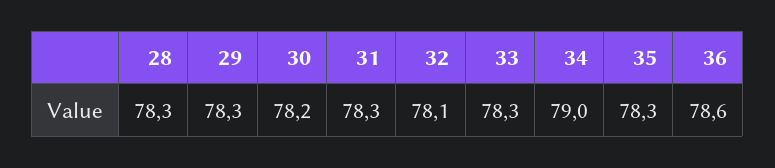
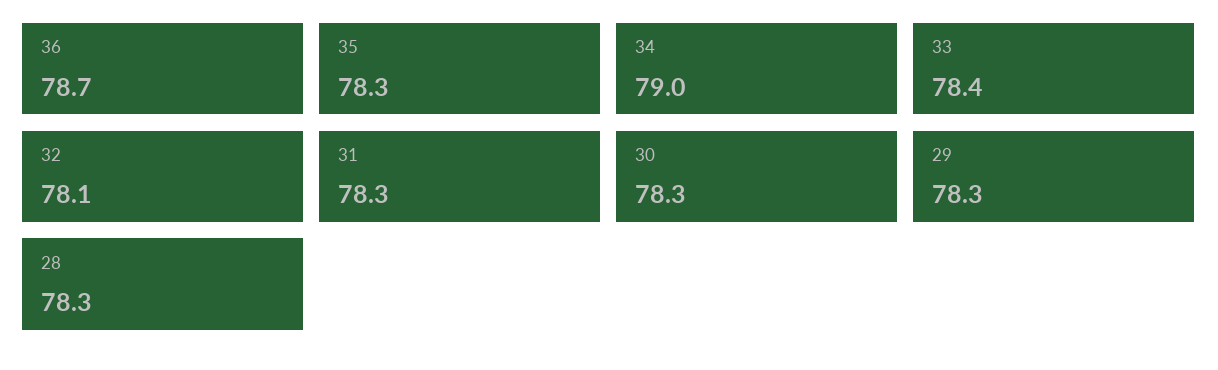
30: 78.2 -> 78.3
33: 78.3 -> 78.4
36: 78.6 -> 78.7

